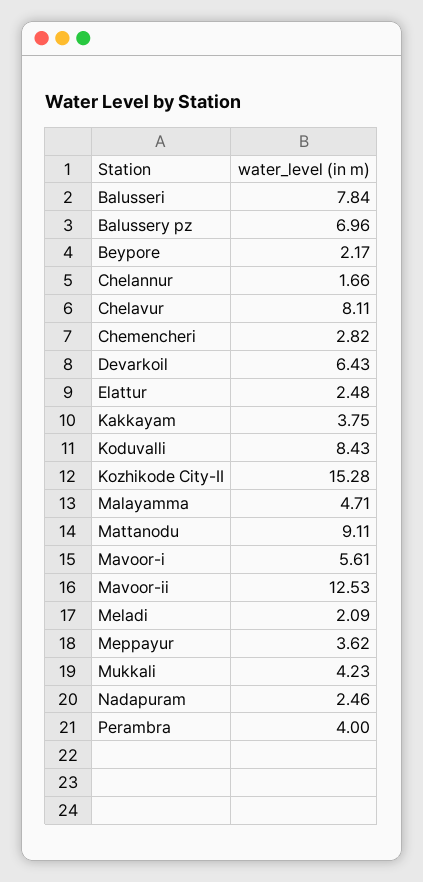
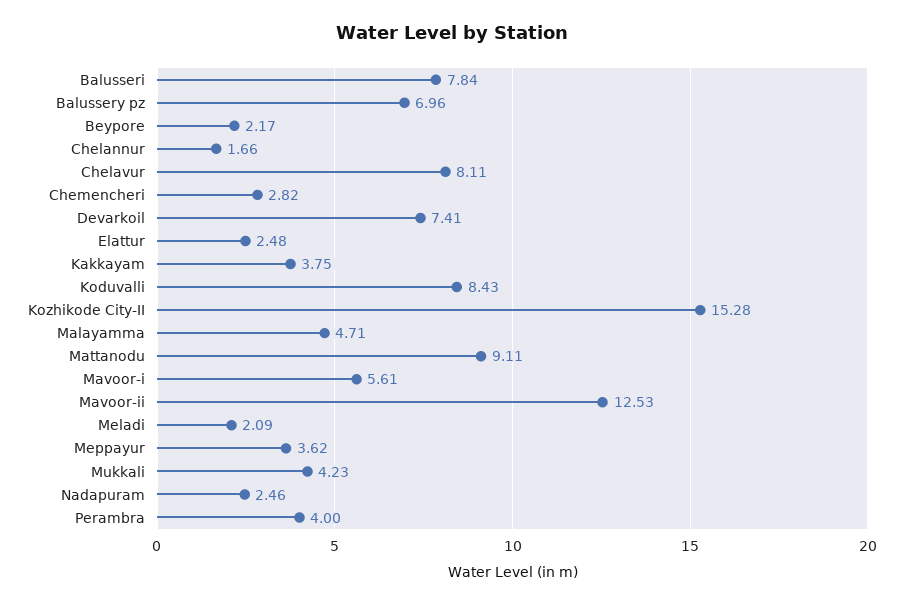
Devarkoil: 6.43 -> 7.41

